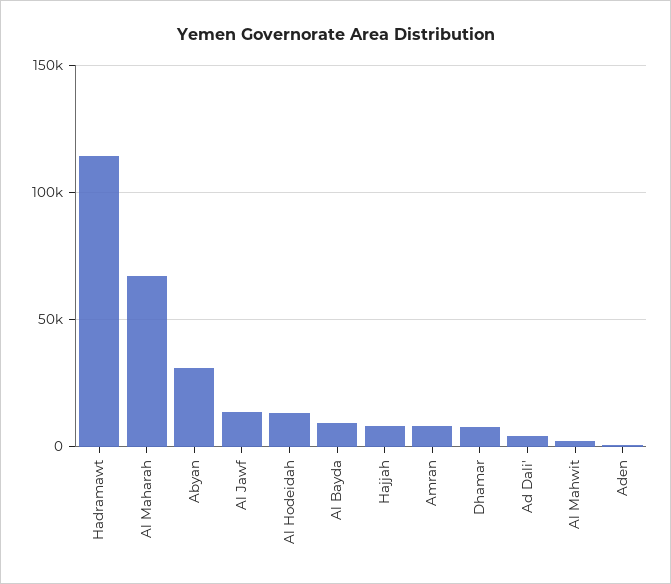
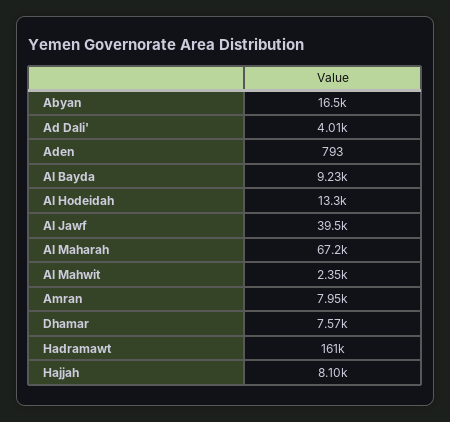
Hadramawt: 115000 -> 161000
Abyan: 30000 -> 16500
Al Jawf: 15000 -> 39500

